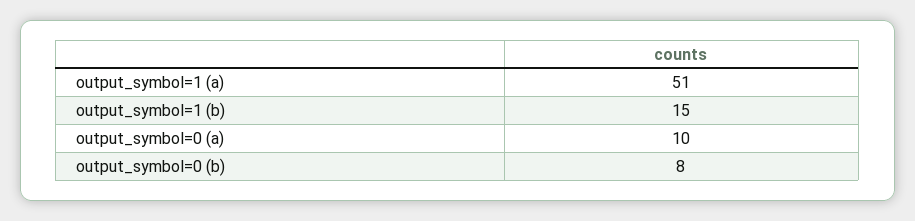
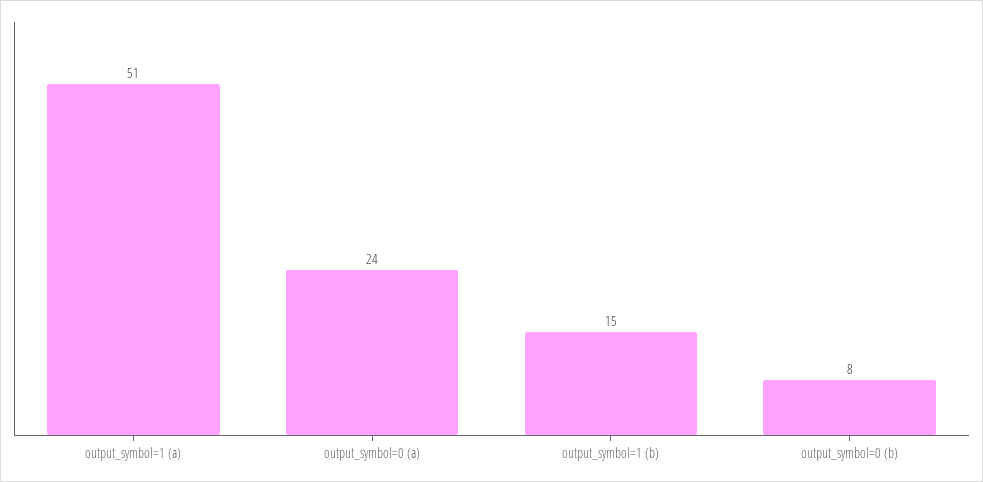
output_symbol=0 (a): 10 -> 24

